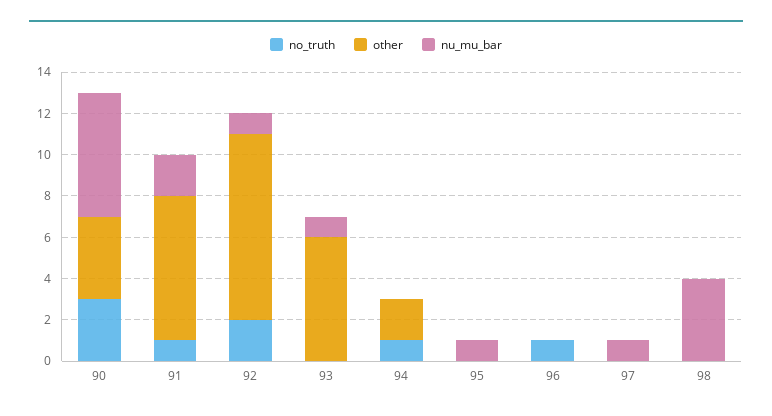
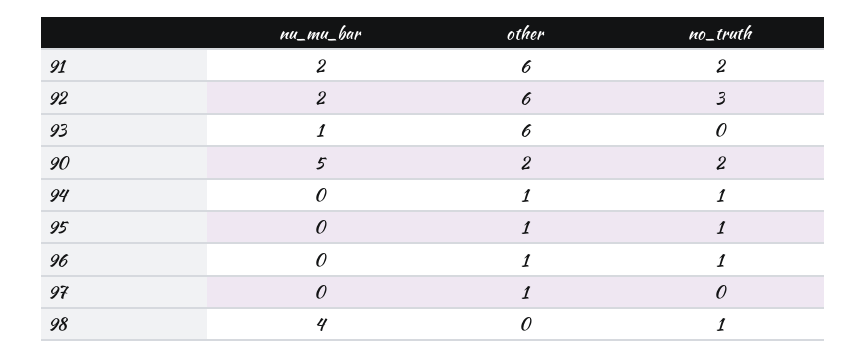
no_truth, 90: 3 -> 2
other, 90: 4 -> 2
nu_mu_bar, 90: 6 -> 5
no_truth, 91: 1 -> 2
other, 91: 7 -> 6
no_truth, 92: 2 -> 3
other, 92: 9 -> 6
nu_mu_bar, 92: 1 -> 2
other, 94: 2 -> 1
no_truth, 95: 0 -> 1
other, 95: 0 -> 1
nu_mu_bar, 95: 1 -> 0
other, 96: 0 -> 1
other, 97: 0 -> 1
nu_mu_bar, 97: 1 -> 0
no_truth, 98: 0 -> 1

